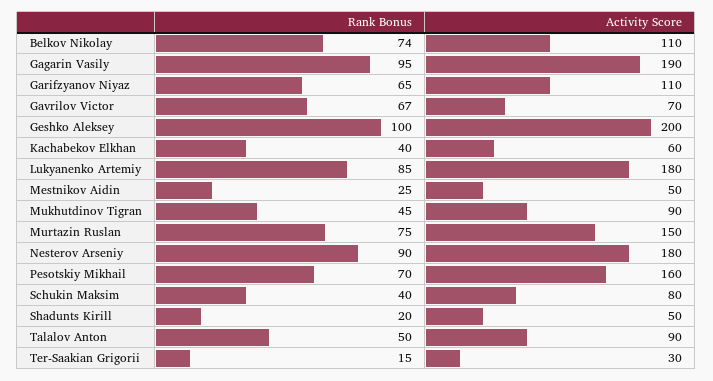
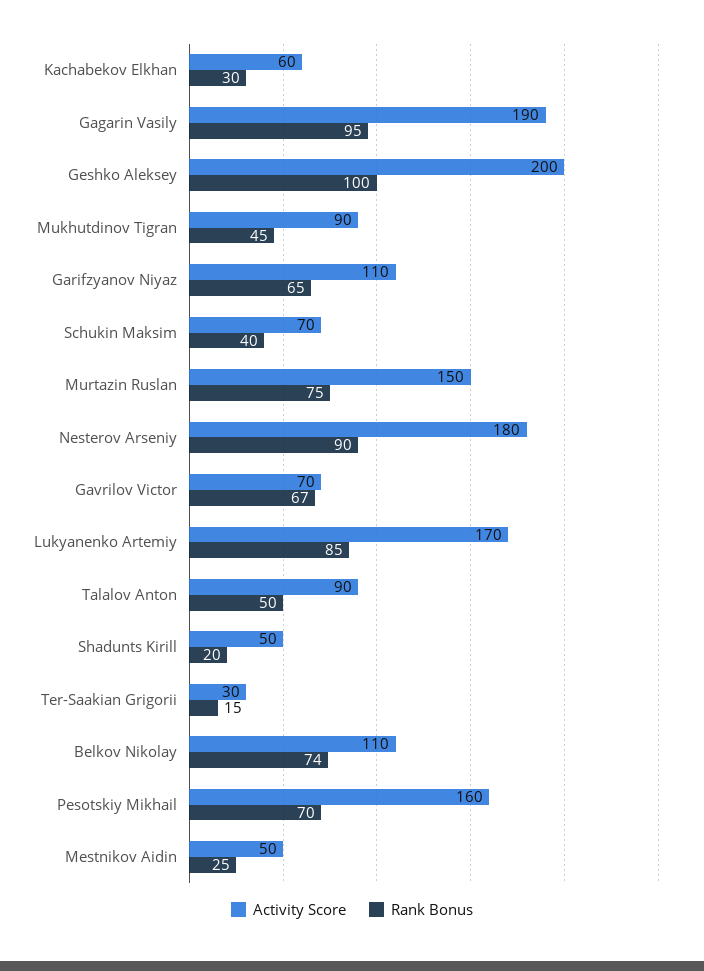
Rank Bonus, Kachabekov Elkhan: 40 -> 30
Activity Score, Lukyanenko Artemiy: 180 -> 170
Activity Score, Schukin Maksim: 80 -> 70

